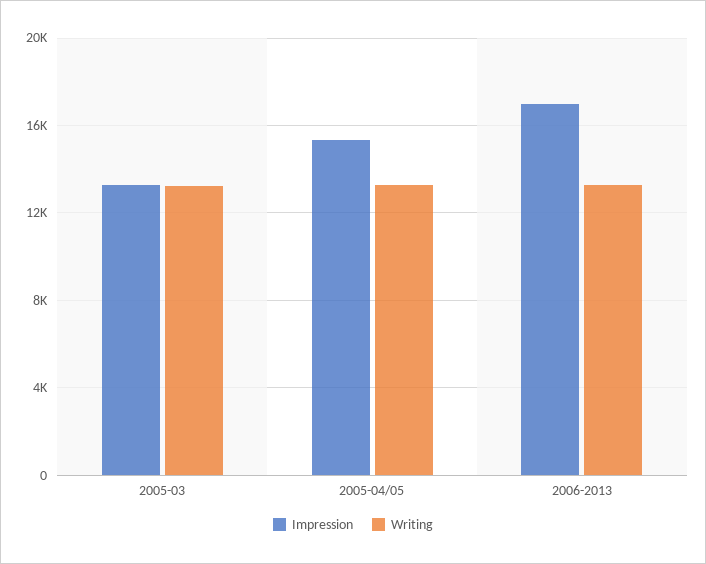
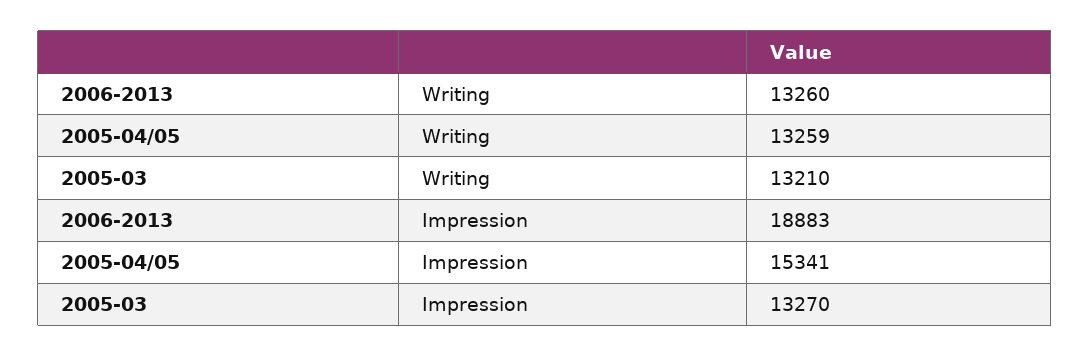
Impression, 2006-2013: 17000 -> 18883

